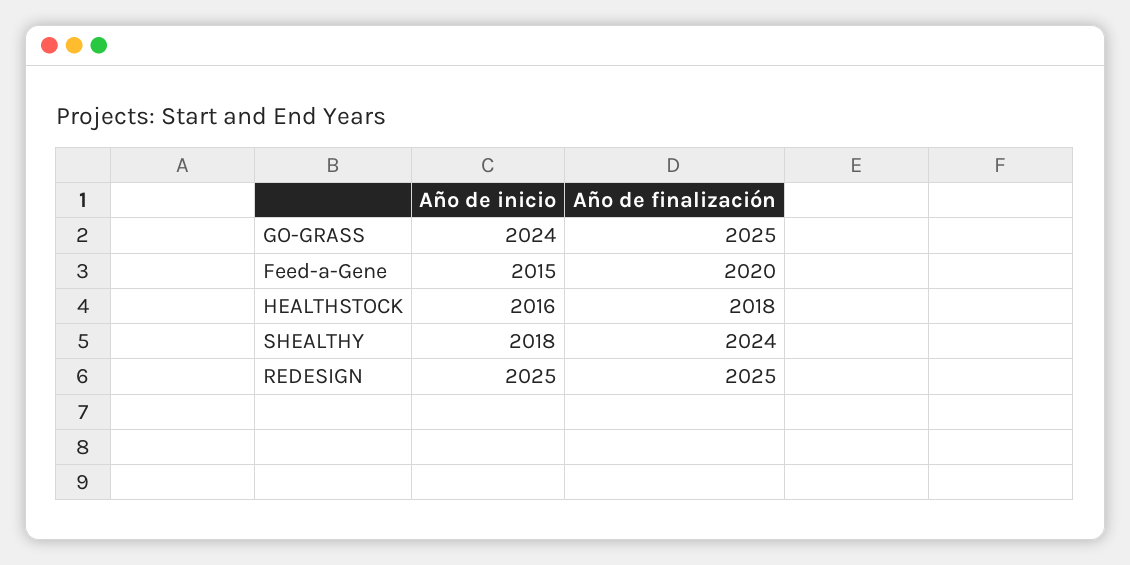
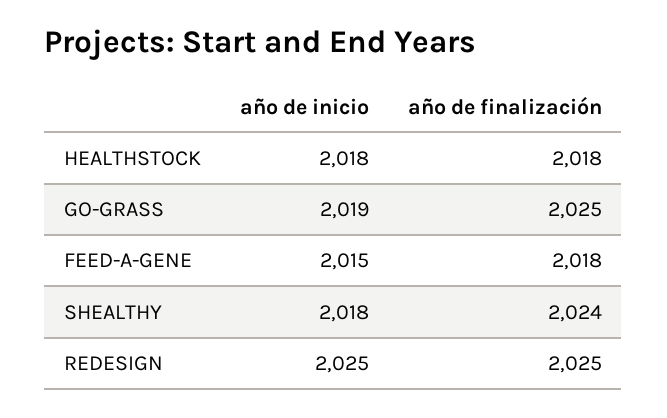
Año de inicio, GO-GRASS: 2024 -> 2019
Año de finalización, Feed-a-Gene: 2020 -> 2018
Año de inicio, HEALTHSTOCK: 2016 -> 2018

